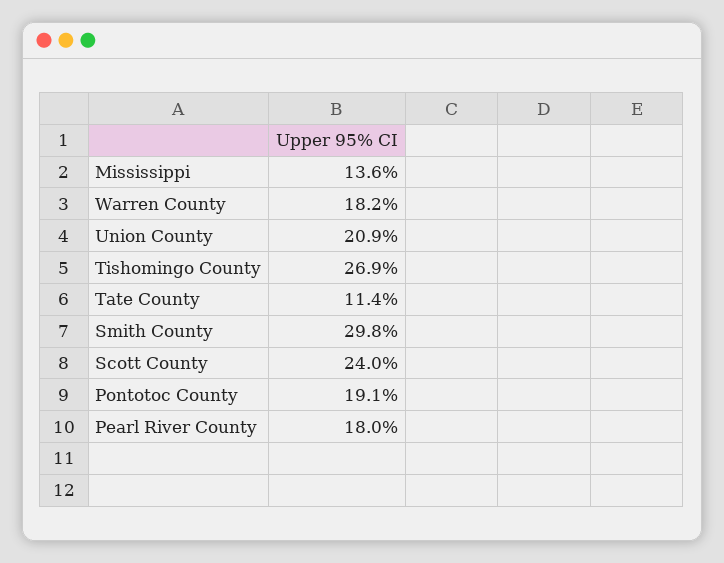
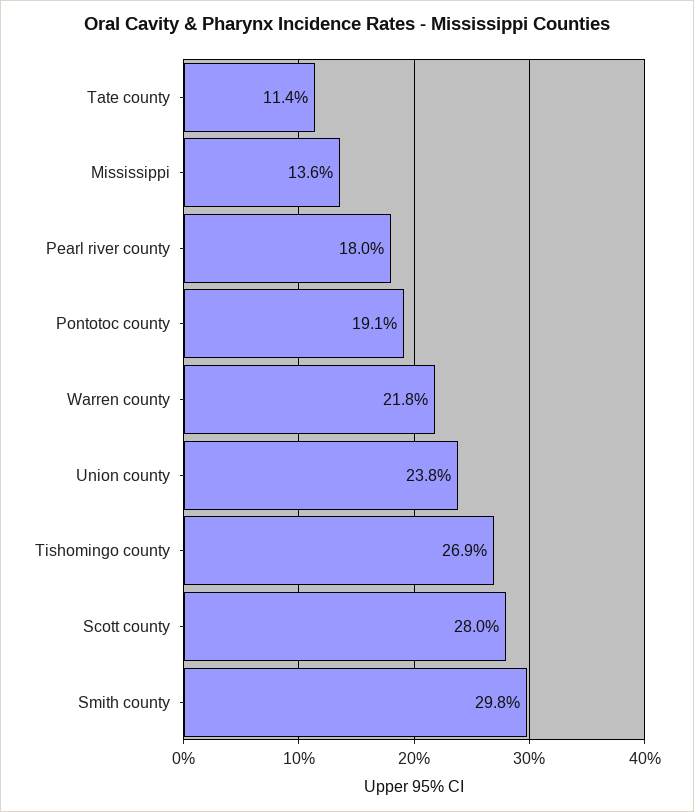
Warren County: 18.2 -> 21.8
Union County: 20.9 -> 23.8
Scott County: 24 -> 28

